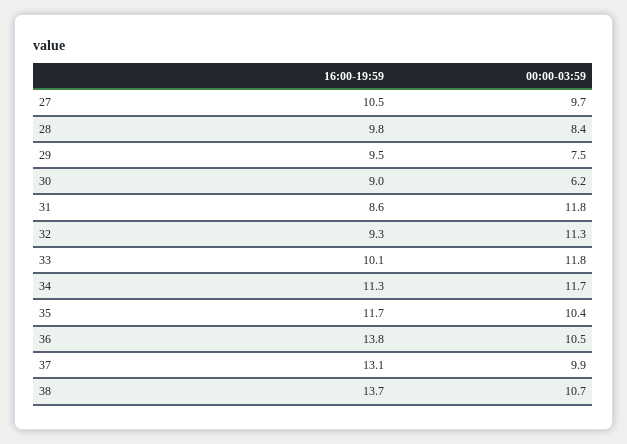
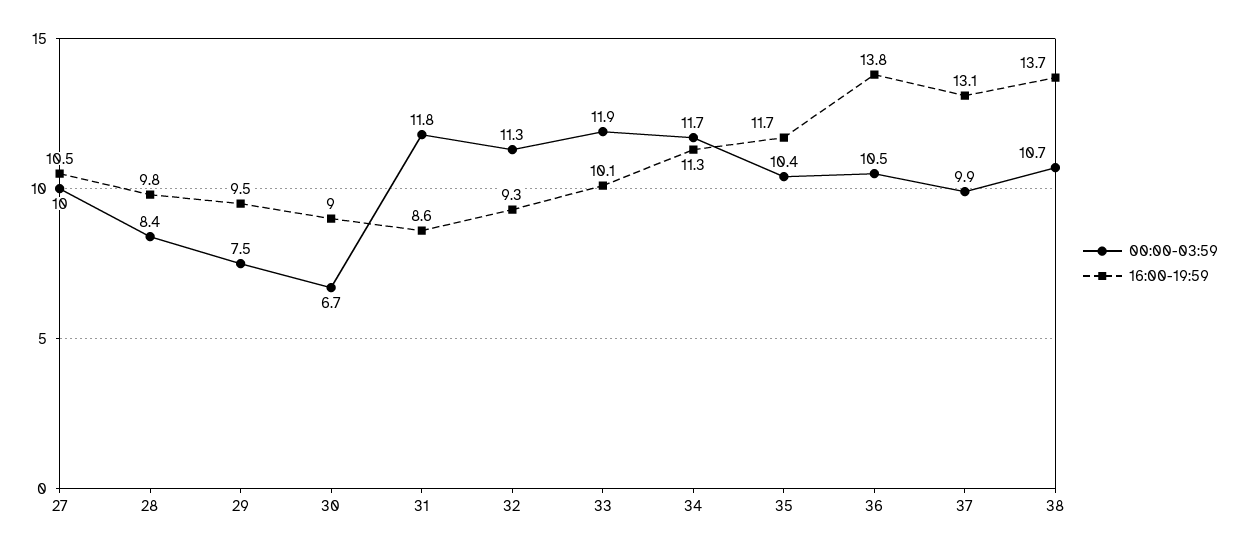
00:00-03:59, 27: 9.7 -> 10
00:00-03:59, 30: 6.2 -> 6.7
00:00-03:59, 33: 11.8 -> 11.9

